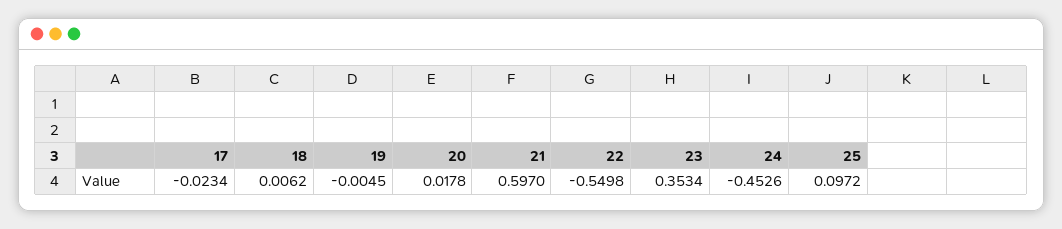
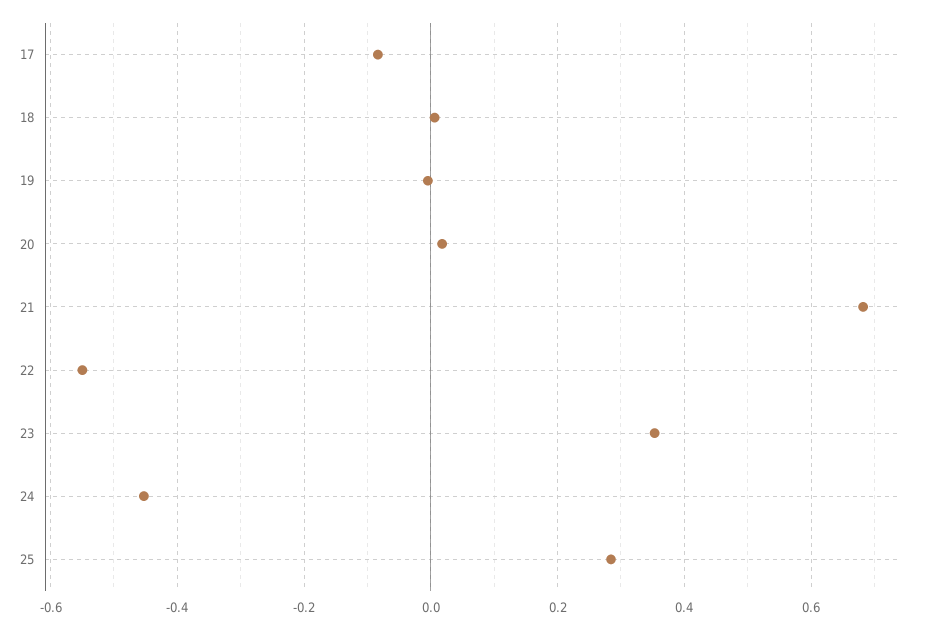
17: -0.0234 -> -0.08
21: 0.597 -> 0.68
25: 0.0972 -> 0.28

